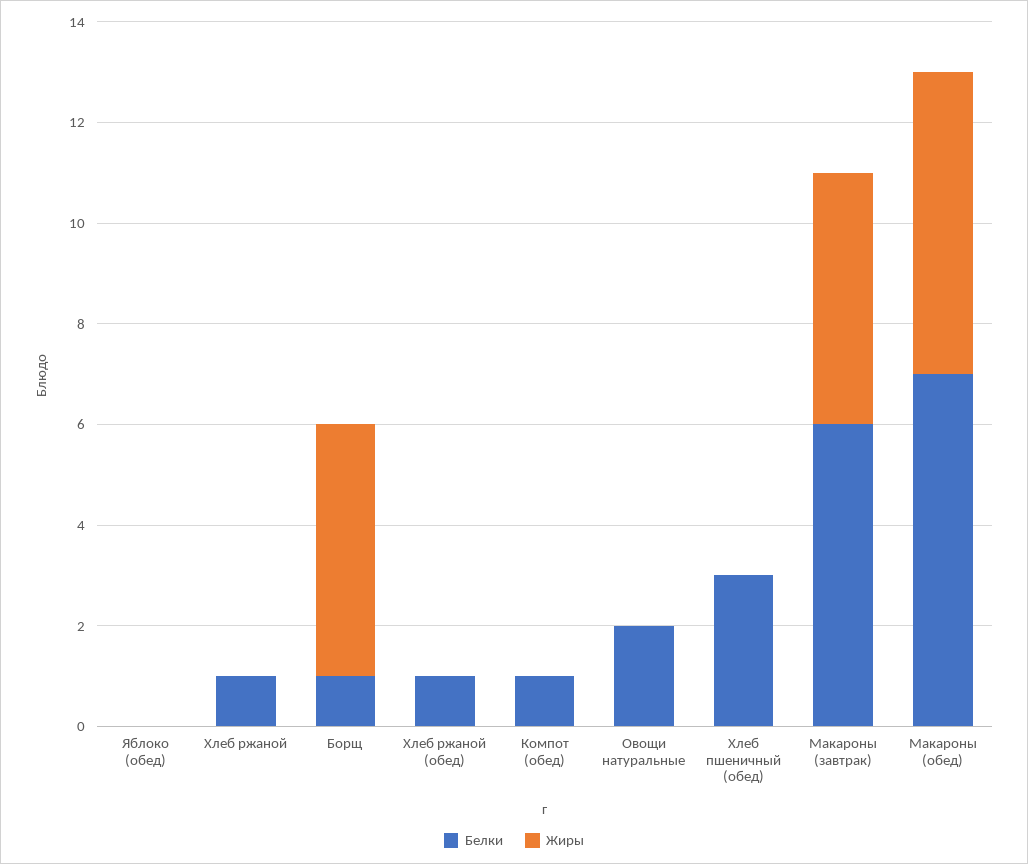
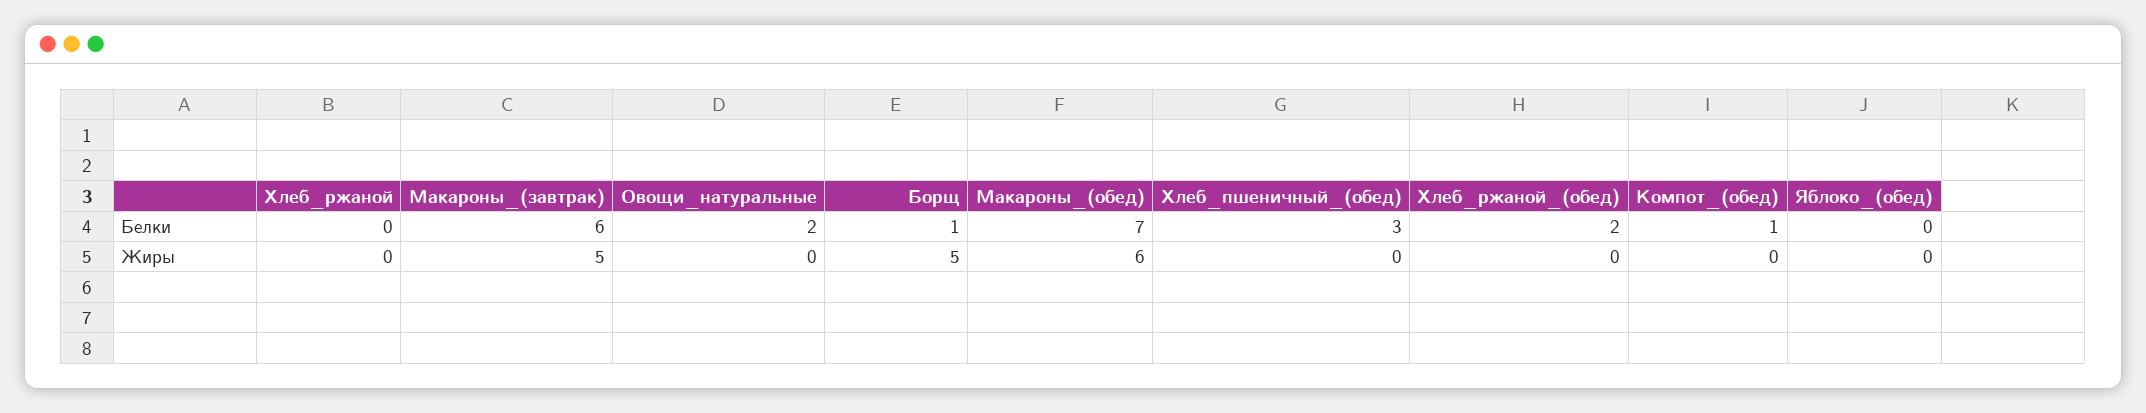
Белки, Хлеб ржаной: 1 -> 0
Белки, Хлеб ржаной (обед): 1 -> 2

